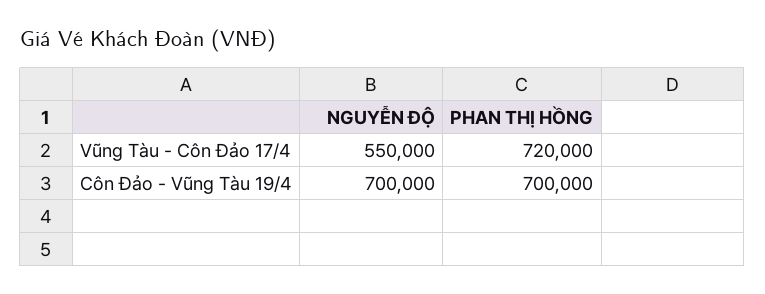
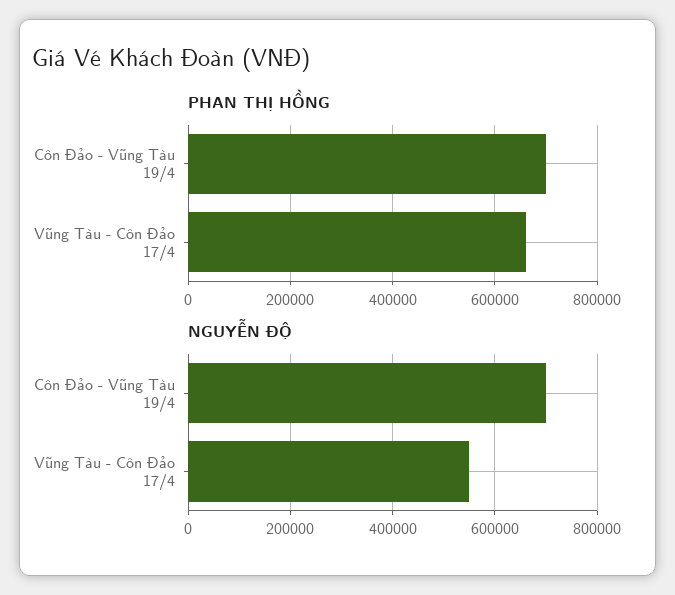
PHAN THỊ HỒNG, Vũng Tàu - Côn Đảo 17/4: 720000 -> 660000

